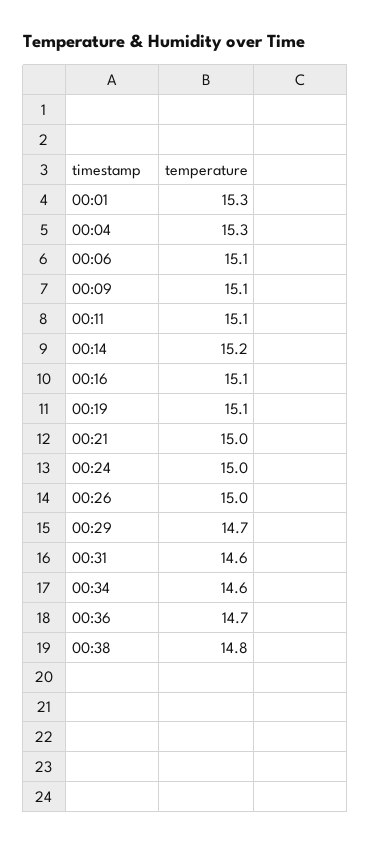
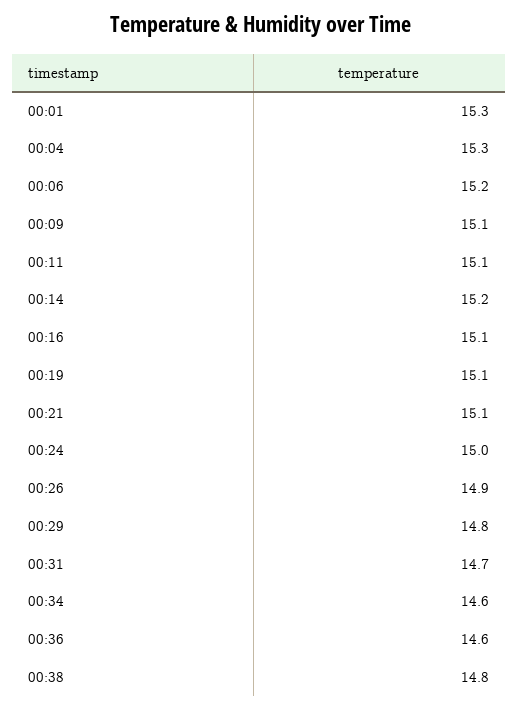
00:06: 15.1 -> 15.2
00:21: 15 -> 15.1
00:26: 15 -> 14.9
00:29: 14.7 -> 14.8
00:31: 14.6 -> 14.7
00:36: 14.7 -> 14.6

